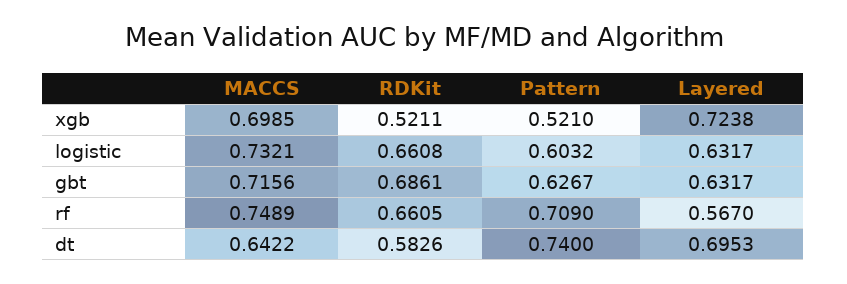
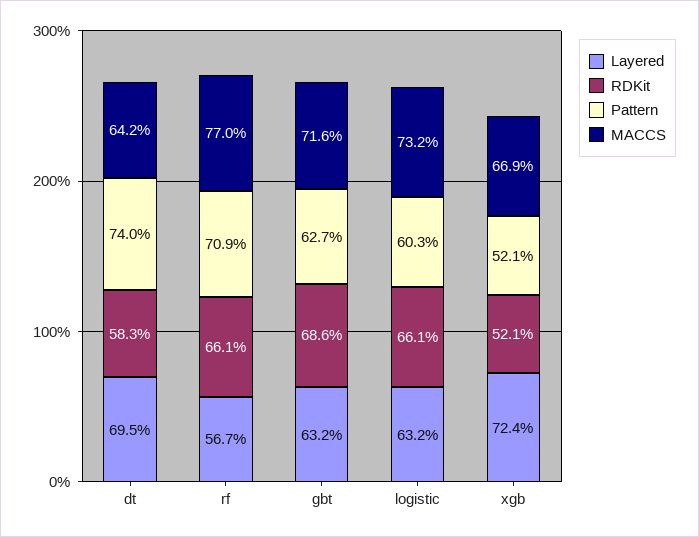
MACCS, xgb: 0.6985 -> 0.669
MACCS, rf: 0.7489 -> 0.77

